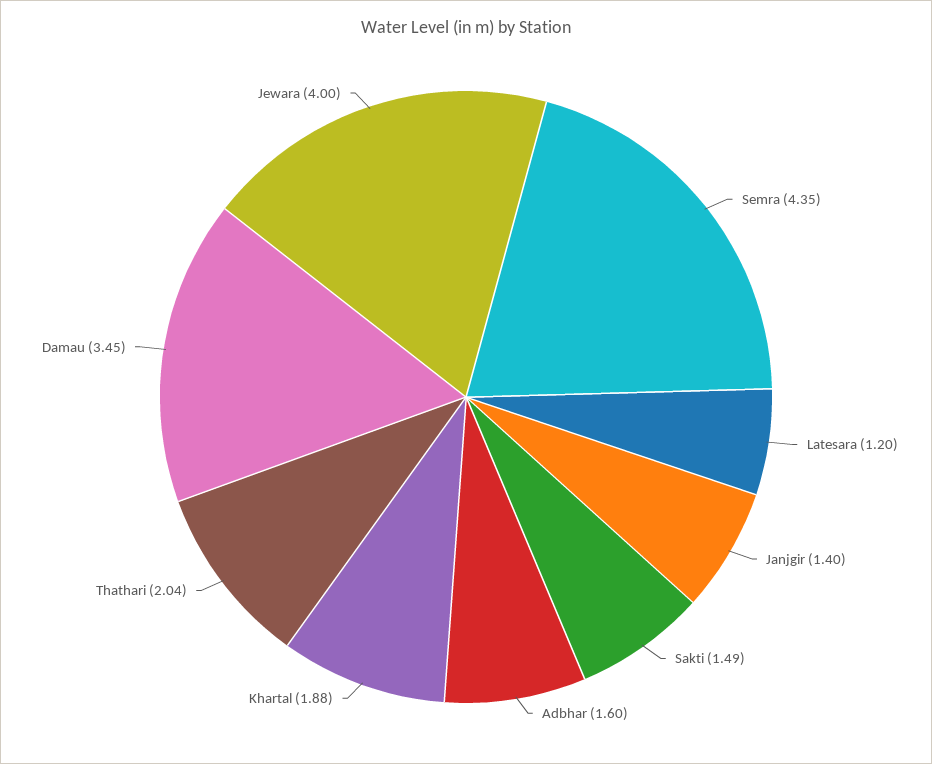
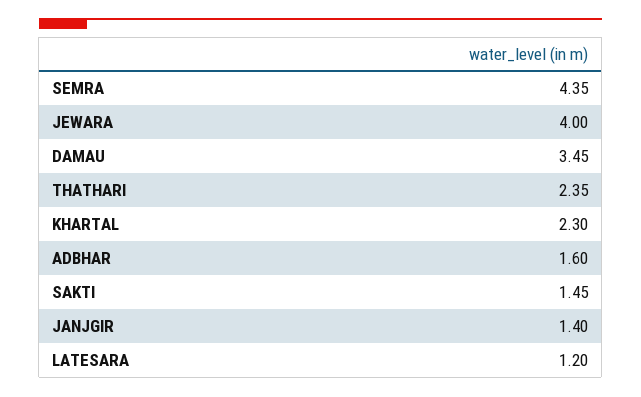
Sakti: 1.49 -> 1.45
Khartal: 1.88 -> 2.3
Thathari: 2.04 -> 2.35

